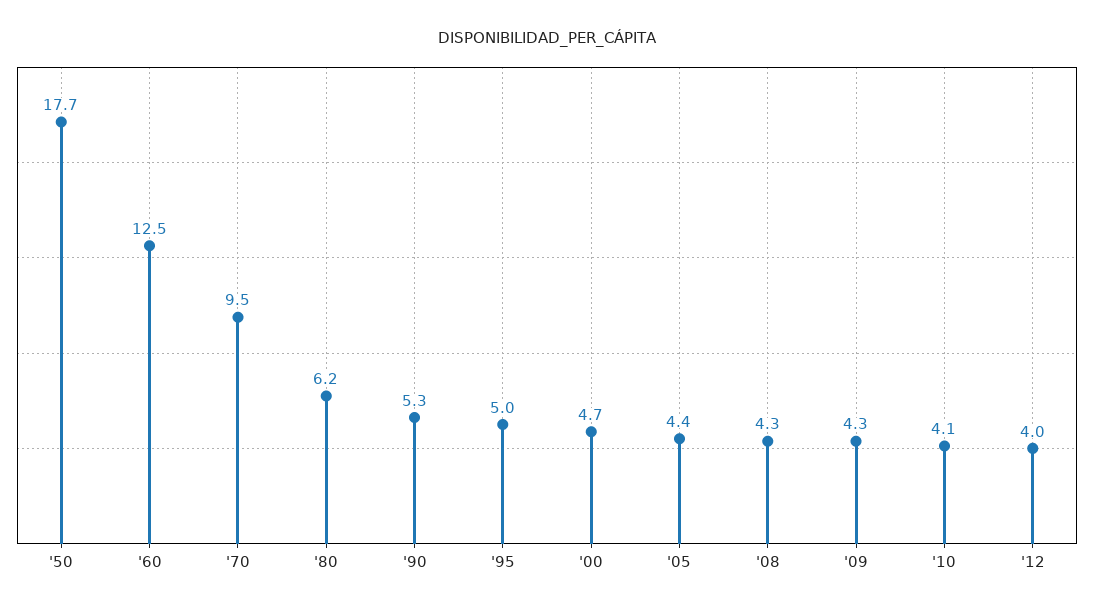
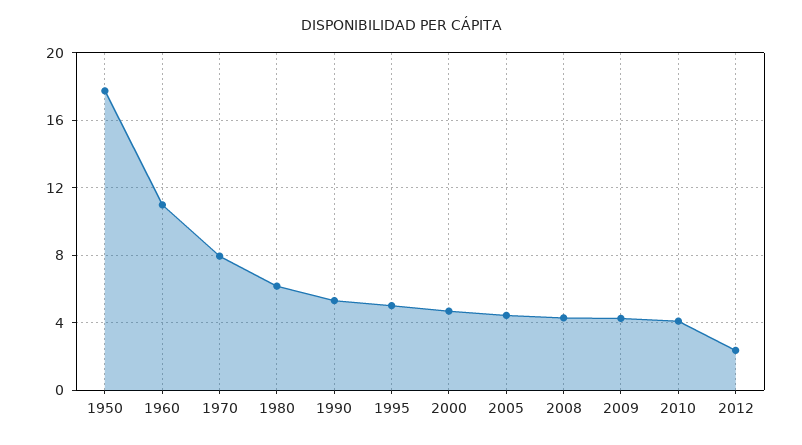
'60: 12.5 -> 11
'70: 9.5 -> 8
'12: 4 -> 2.5

